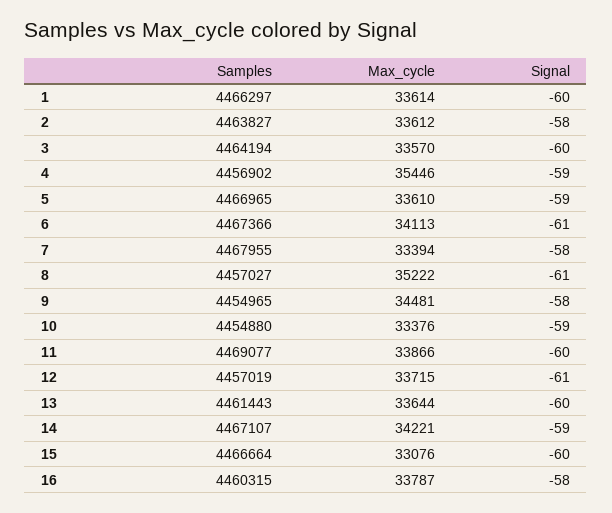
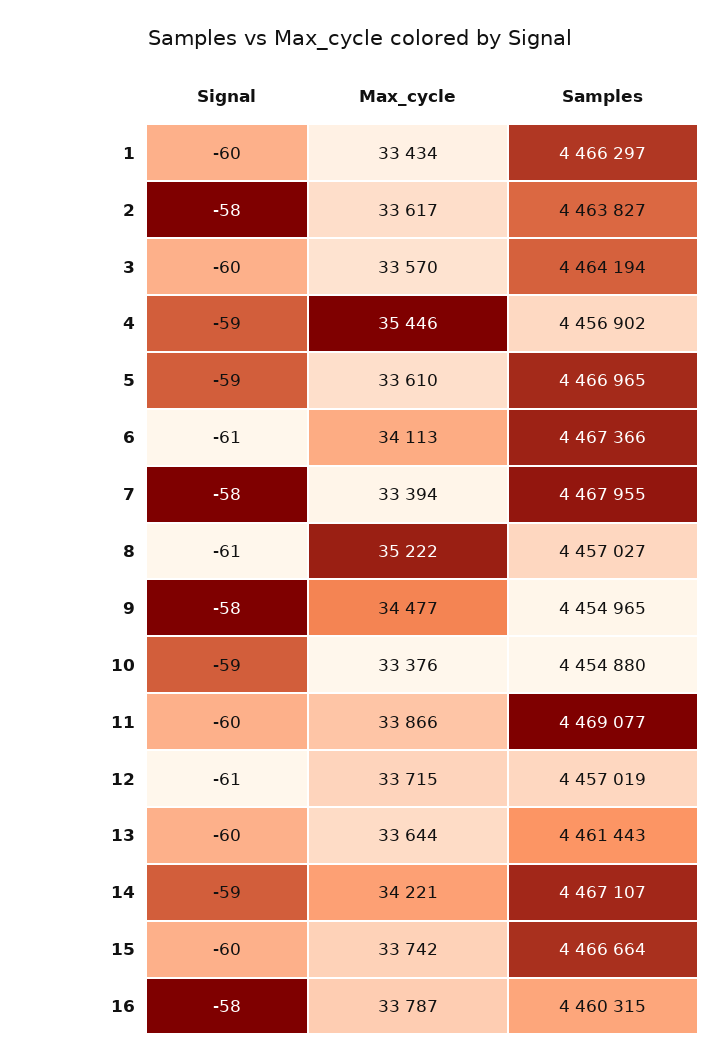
Max_cycle, 1: 33614 -> 33434
Max_cycle, 2: 33612 -> 33617
Max_cycle, 9: 34481 -> 34477
Max_cycle, 15: 33076 -> 33742

